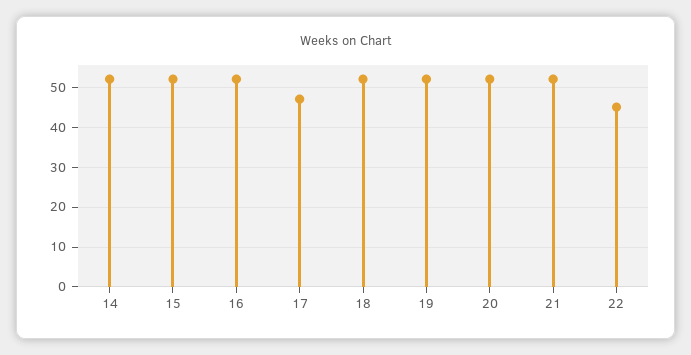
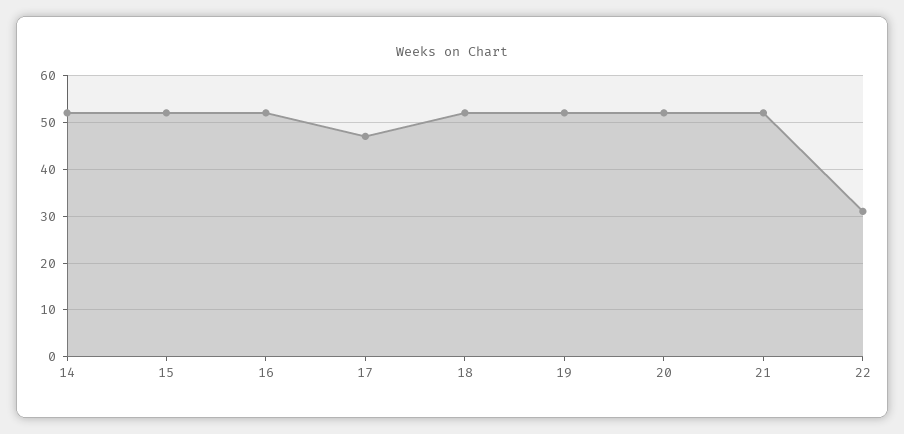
22: 45 -> 30

